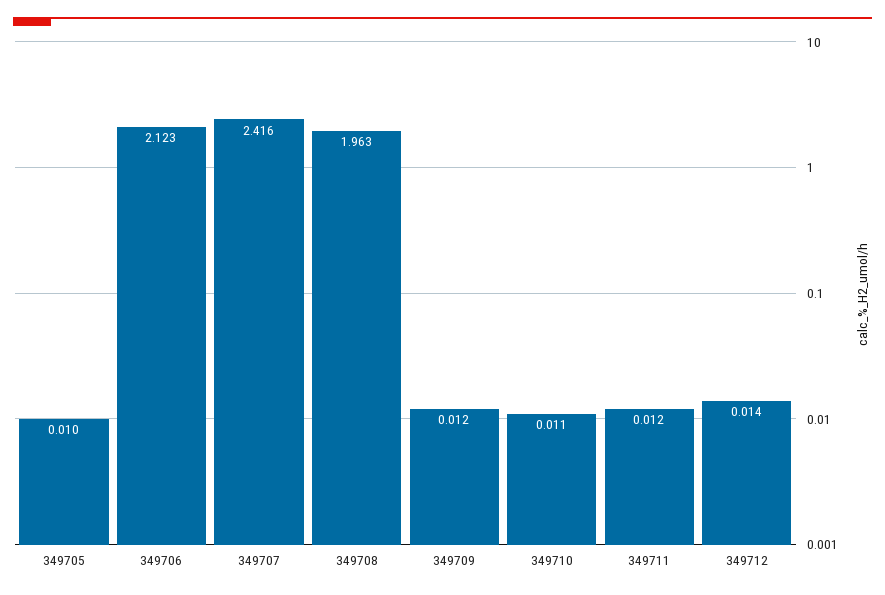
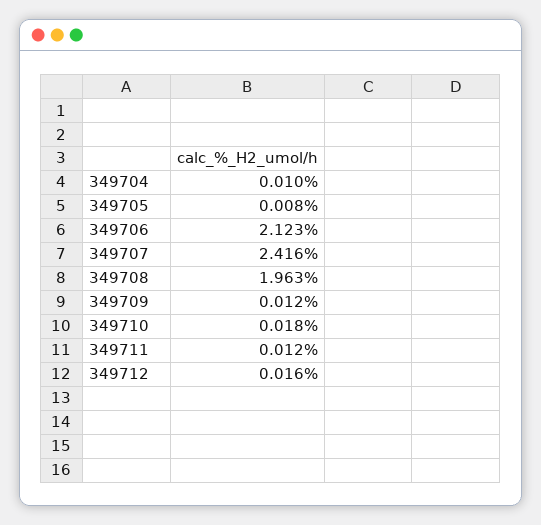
349705: 0.01 -> 0.008
349710: 0.011 -> 0.018
349712: 0.014 -> 0.016
349704: none -> 0.01

